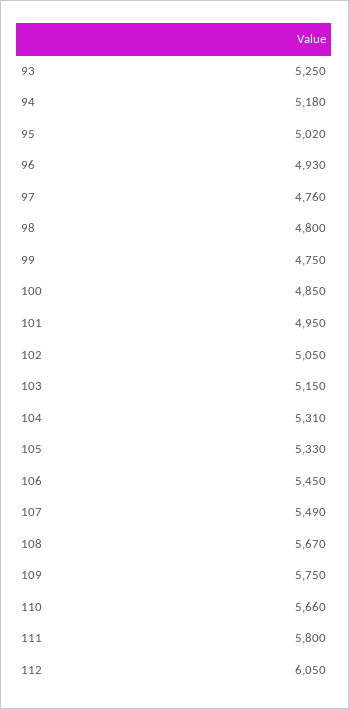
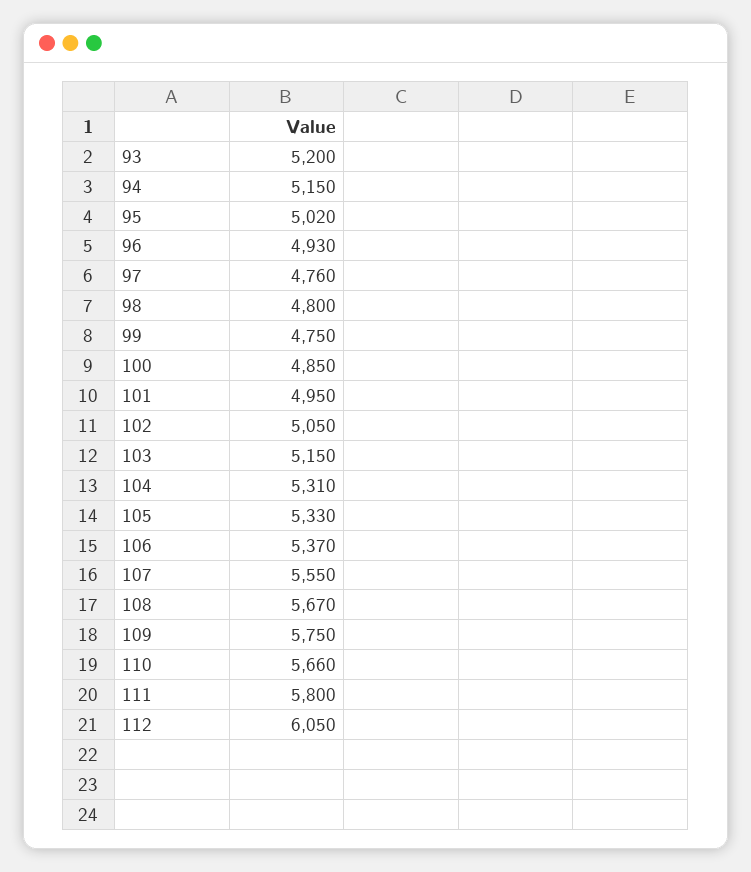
93: 5250 -> 5200
94: 5180 -> 5150
106: 5450 -> 5370
107: 5490 -> 5550

